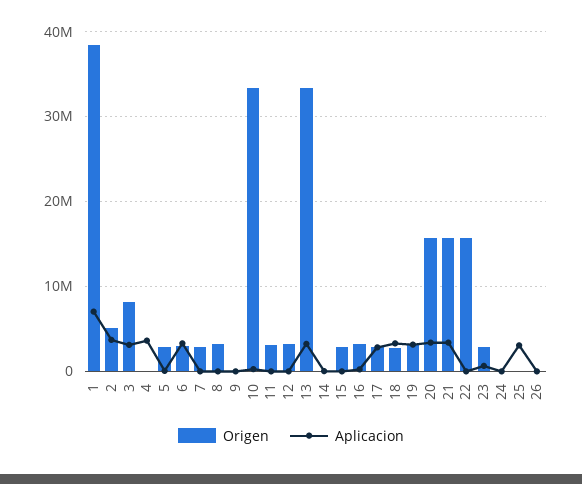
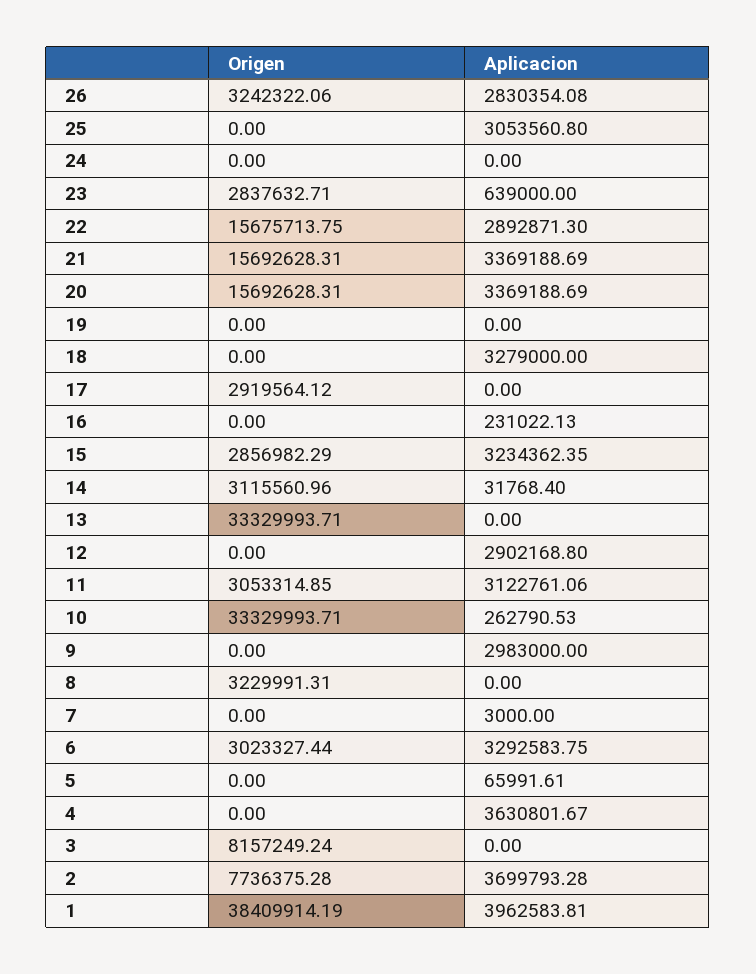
Aplicacion, 1: 7000000 -> 3962583.81
Origen, 2: 5000000 -> 7736375.28
Aplicacion, 3: 3000000 -> 0
Origen, 5: 3000000 -> 0
Origen, 7: 3000000 -> 0
Aplicacion, 9: 0 -> 2983000
Aplicacion, 11: 0 -> 3122761.06
Origen, 12: 3000000 -> 0
Aplicacion, 12: 0 -> 2902168.8
Aplicacion, 13: 3000000 -> 0
Origen, 14: 0 -> 3115560.96
Aplicacion, 15: 0 -> 3234362.35
Origen, 16: 3000000 -> 0
Aplicacion, 17: 3000000 -> 0
Origen, 18: 3000000 -> 0
Origen, 19: 3000000 -> 0
Aplicacion, 19: 3000000 -> 0
Aplicacion, 22: 0 -> 2892871.3
Origen, 26: 0 -> 3242322.06
Aplicacion, 26: 0 -> 2830354.08

